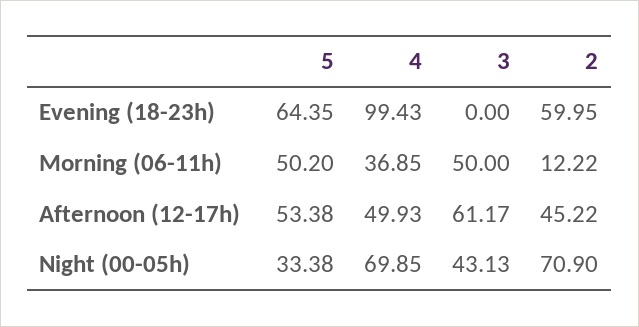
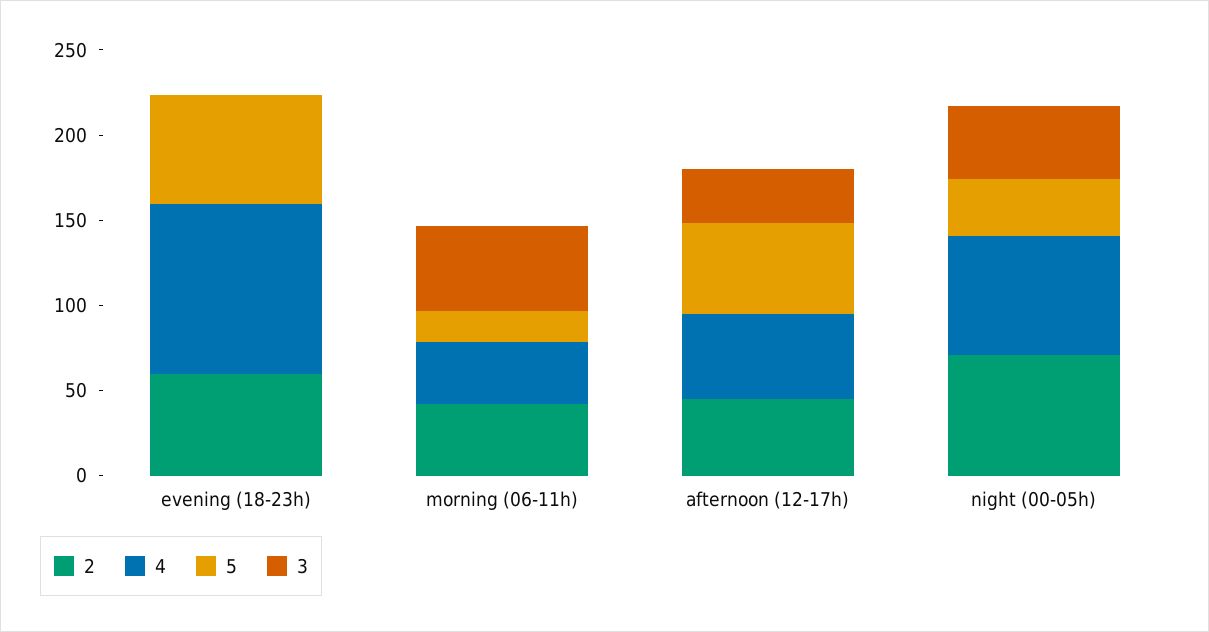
5, Morning (06-11h): 50.2 -> 20
2, Morning (06-11h): 12.22 -> 40
3, Afternoon (12-17h): 61.17 -> 30

